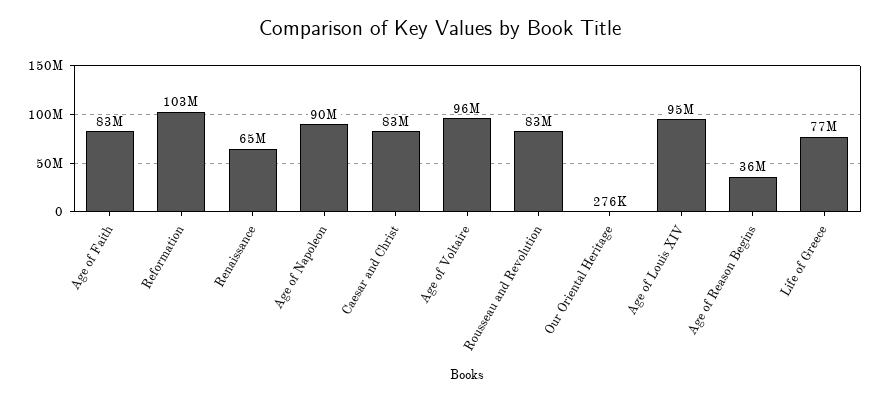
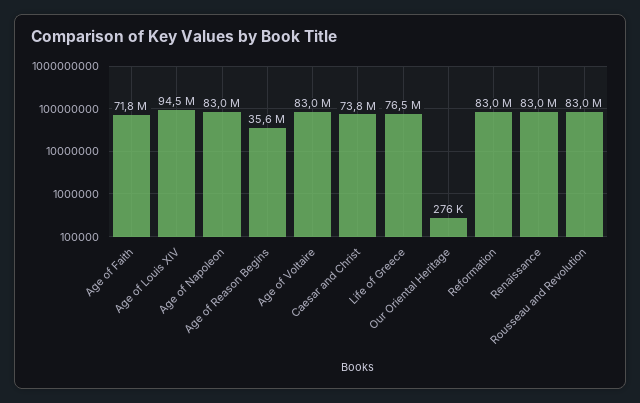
Age of Faith: 83000000 -> 71800000
Reformation: 103000000 -> 83000000
Renaissance: 65000000 -> 83000000
Age of Napoleon: 90000000 -> 83000000
Caesar and Christ: 83000000 -> 73800000
Age of Voltaire: 96000000 -> 83000000

